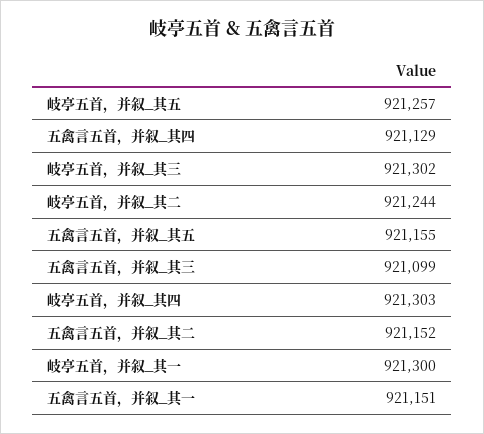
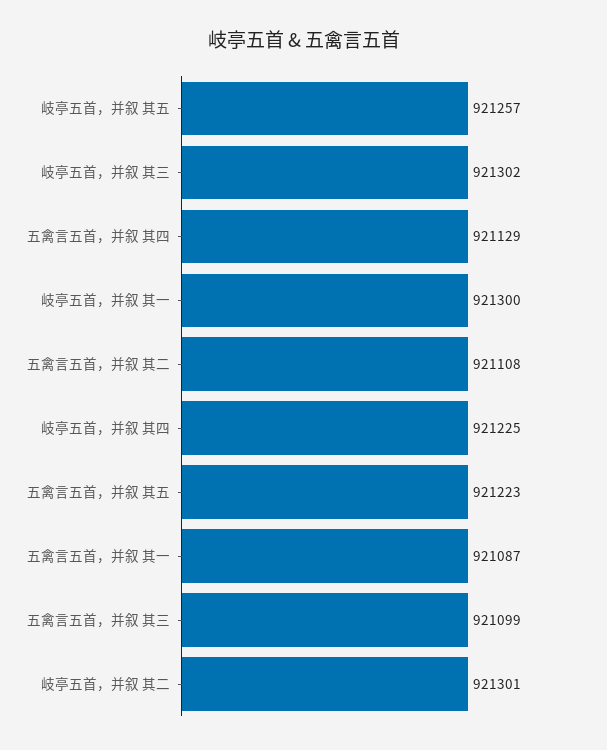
岐亭五首，并叙_其二: 921244 -> 921301
五禽言五首，并叙_其五: 921155 -> 921223
岐亭五首，并叙_其四: 921303 -> 921225
五禽言五首，并叙_其二: 921152 -> 921108
五禽言五首，并叙_其一: 921151 -> 921087

